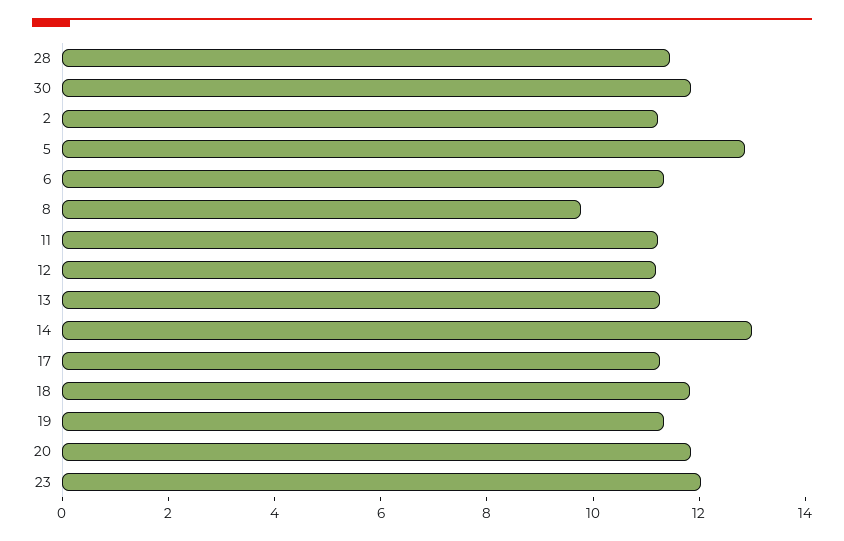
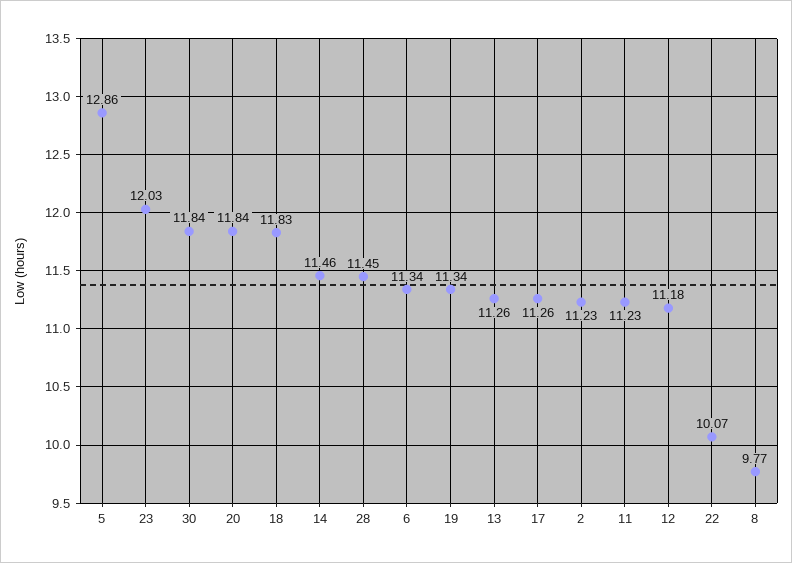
14: 13 -> 11.46
22: none -> 10.07

